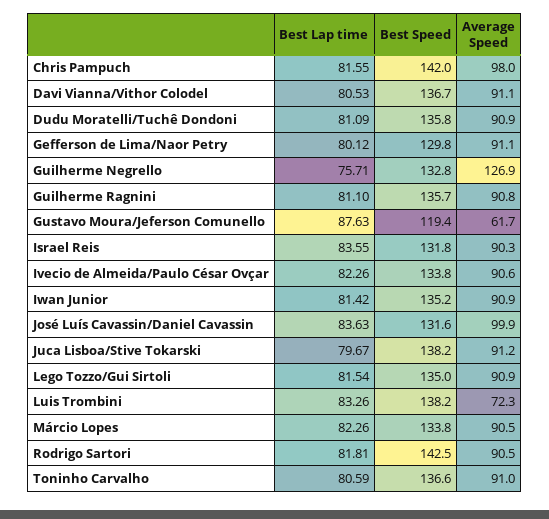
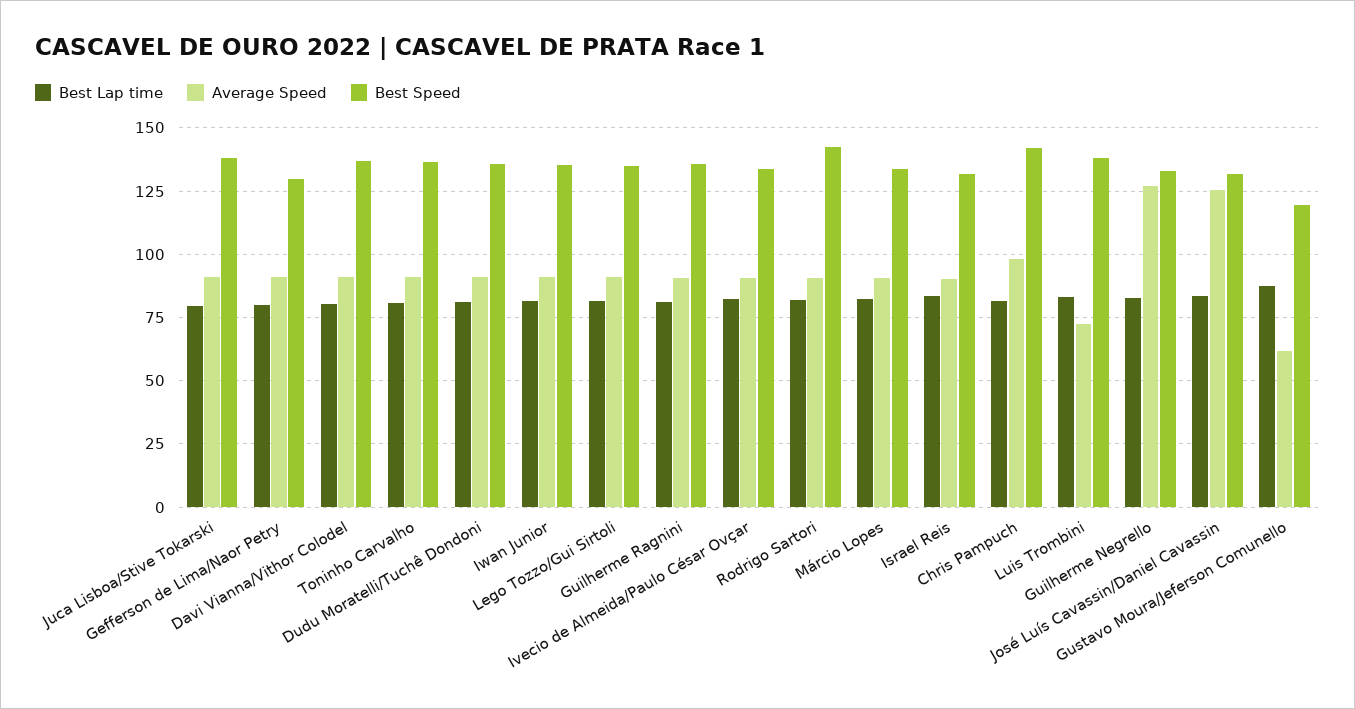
Best Lap time, Guilherme Negrello: 75.71 -> 82.5
Average Speed, José Luís Cavassin/Daniel Cavassin: 99.9 -> 125

